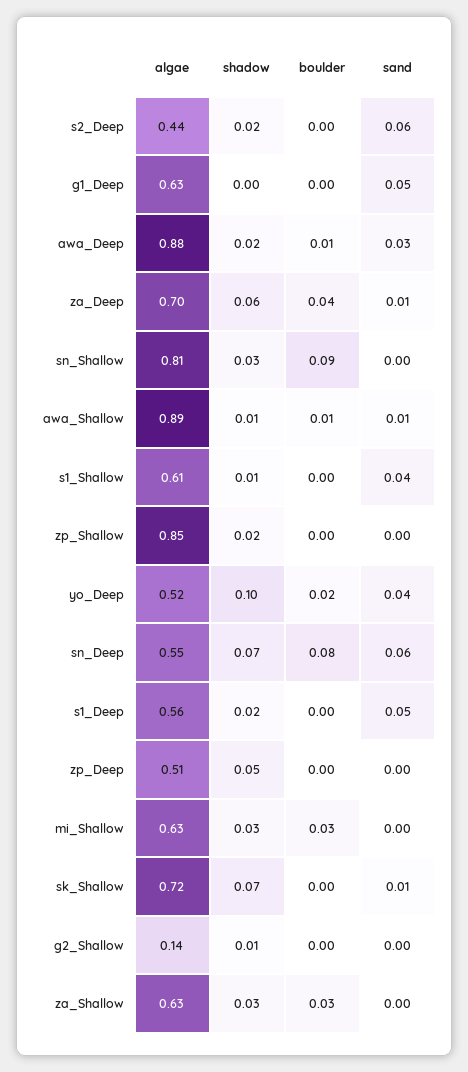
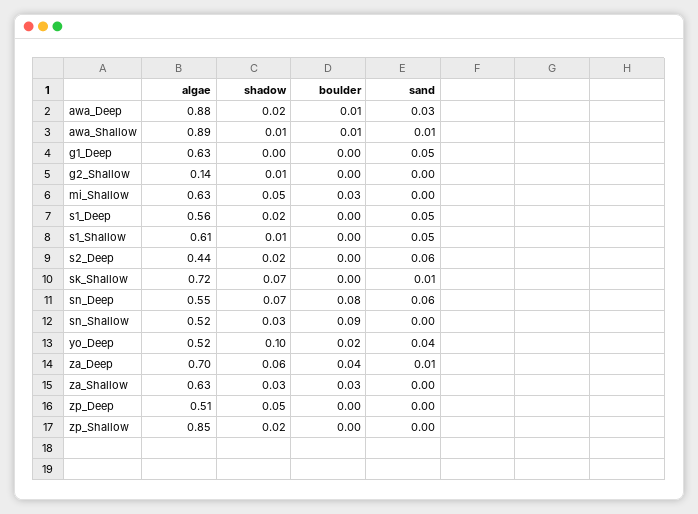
algae, sn_Shallow: 0.81 -> 0.52
sand, s1_Shallow: 0.04 -> 0.05
shadow, mi_Shallow: 0.03 -> 0.05

